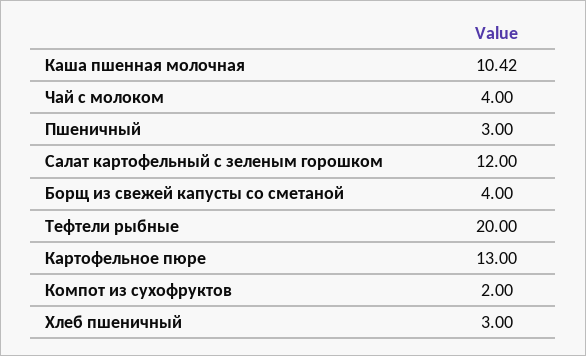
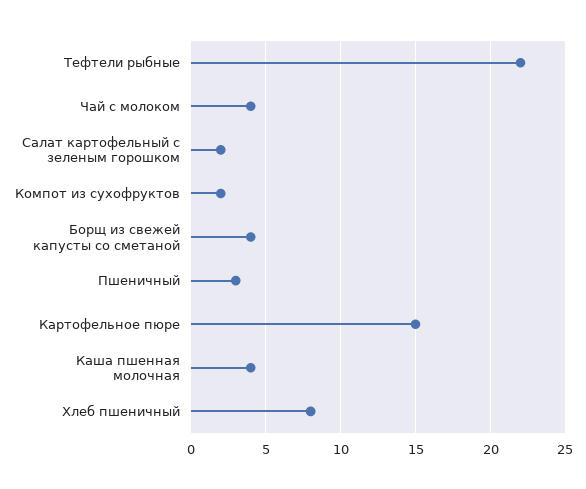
Каша пшенная молочная: 10.42 -> 4
Салат картофельный с зеленым горошком: 12 -> 2
Тефтели рыбные: 20 -> 22
Картофельное пюре: 13 -> 15
Хлеб пшеничный: 3 -> 8

